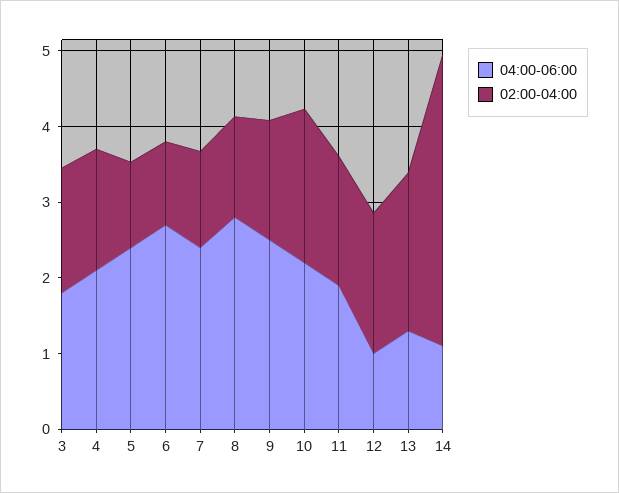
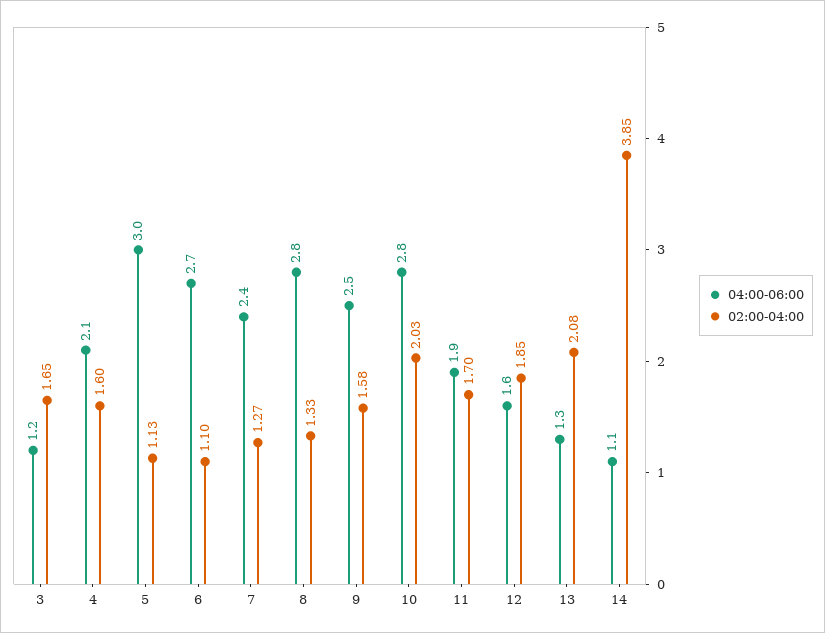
04:00-06:00, 3: 1.8 -> 1.2
04:00-06:00, 5: 2.4 -> 3
04:00-06:00, 10: 2.2 -> 2.8
04:00-06:00, 12: 1 -> 1.6

